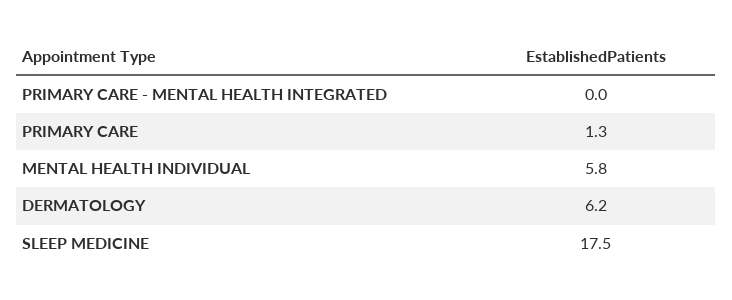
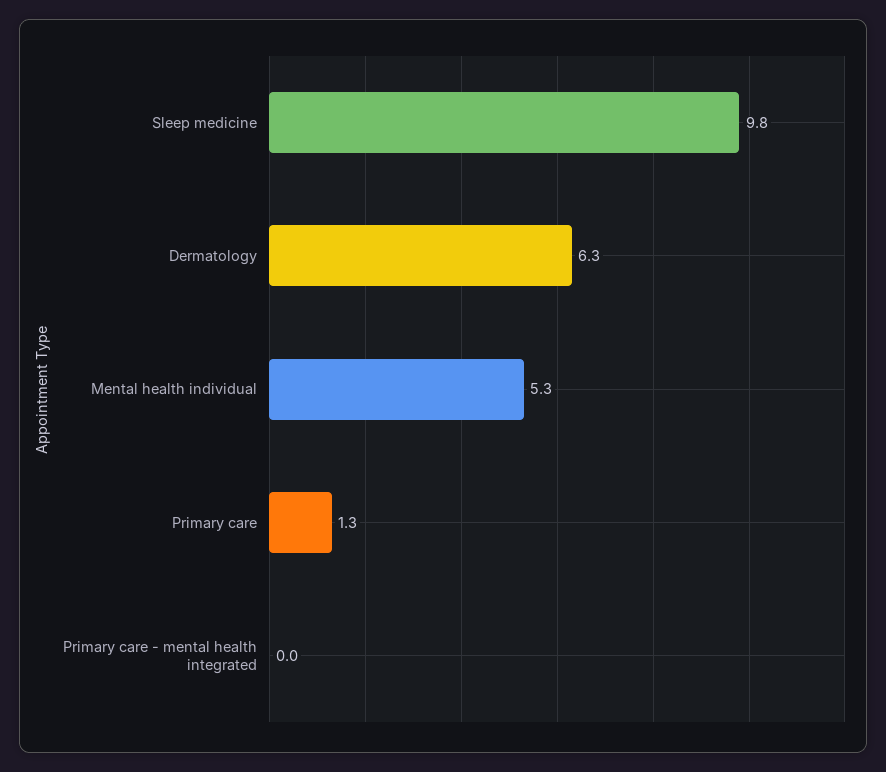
MENTAL HEALTH INDIVIDUAL: 5.8 -> 5.3
DERMATOLOGY: 6.2 -> 6.3
SLEEP MEDICINE: 17.5 -> 9.8

